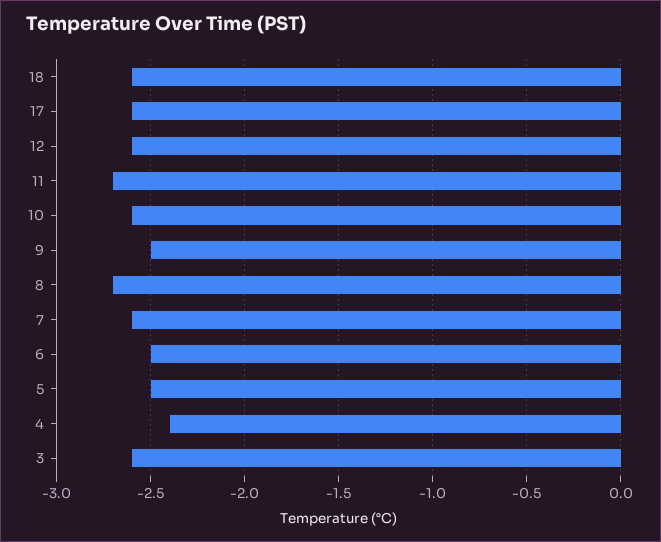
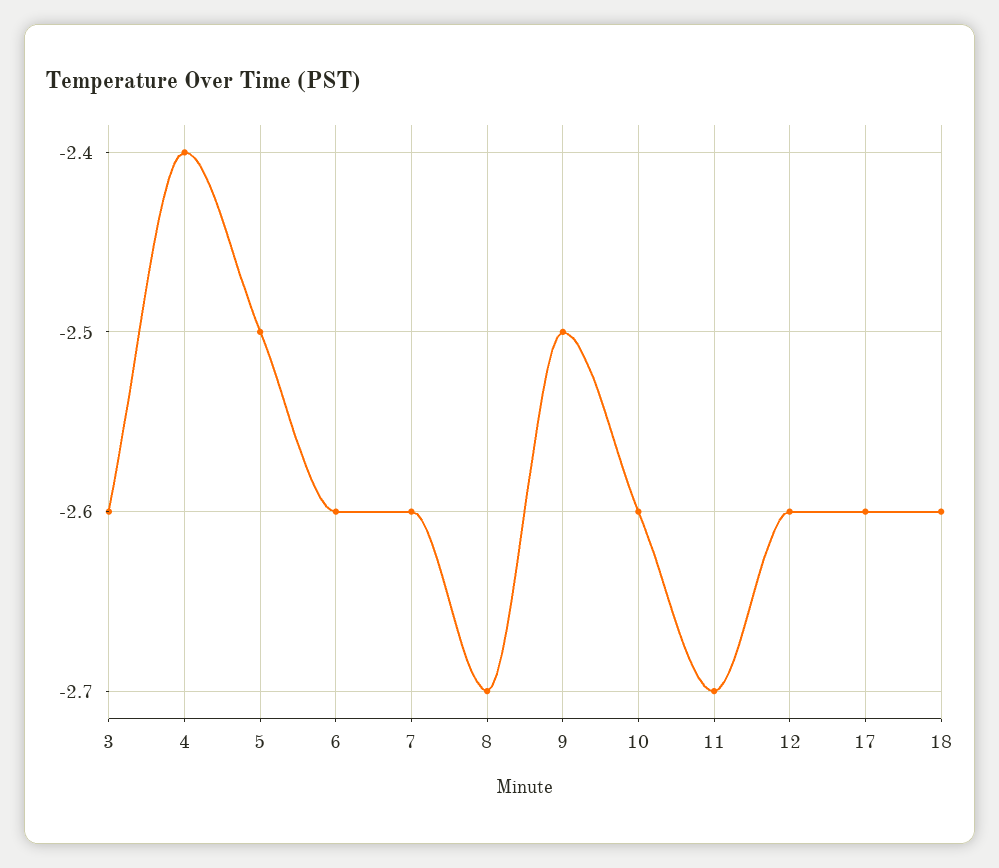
6: -2.5 -> -2.6

